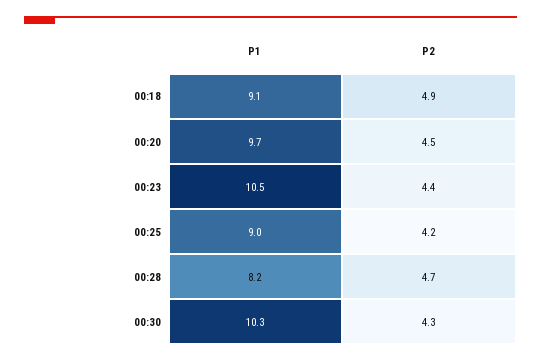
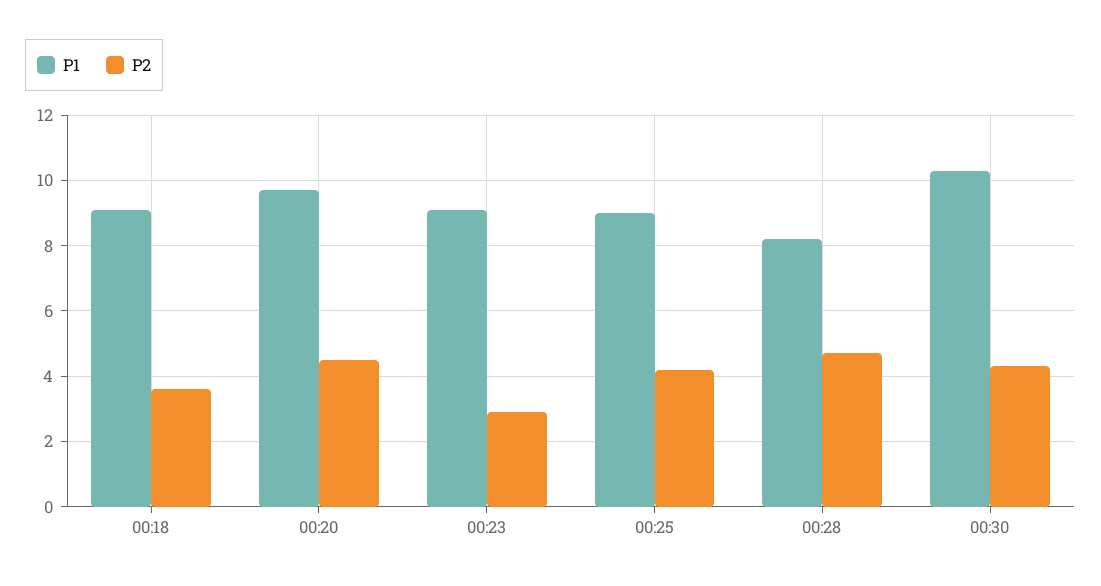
P2, 00:18: 4.9 -> 3.5
P1, 00:23: 10.5 -> 9
P2, 00:23: 4.4 -> 3

